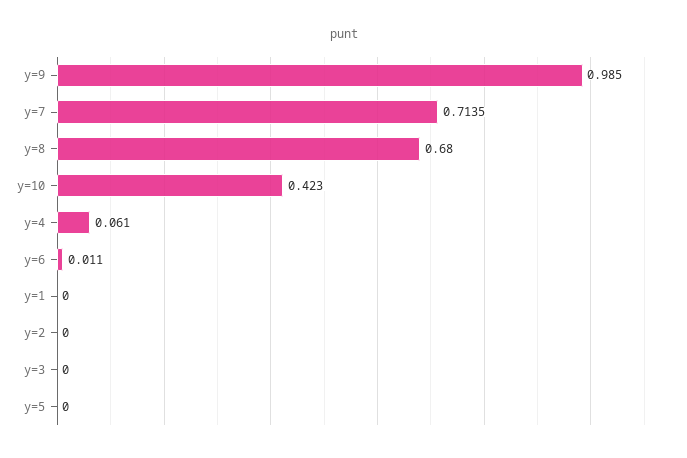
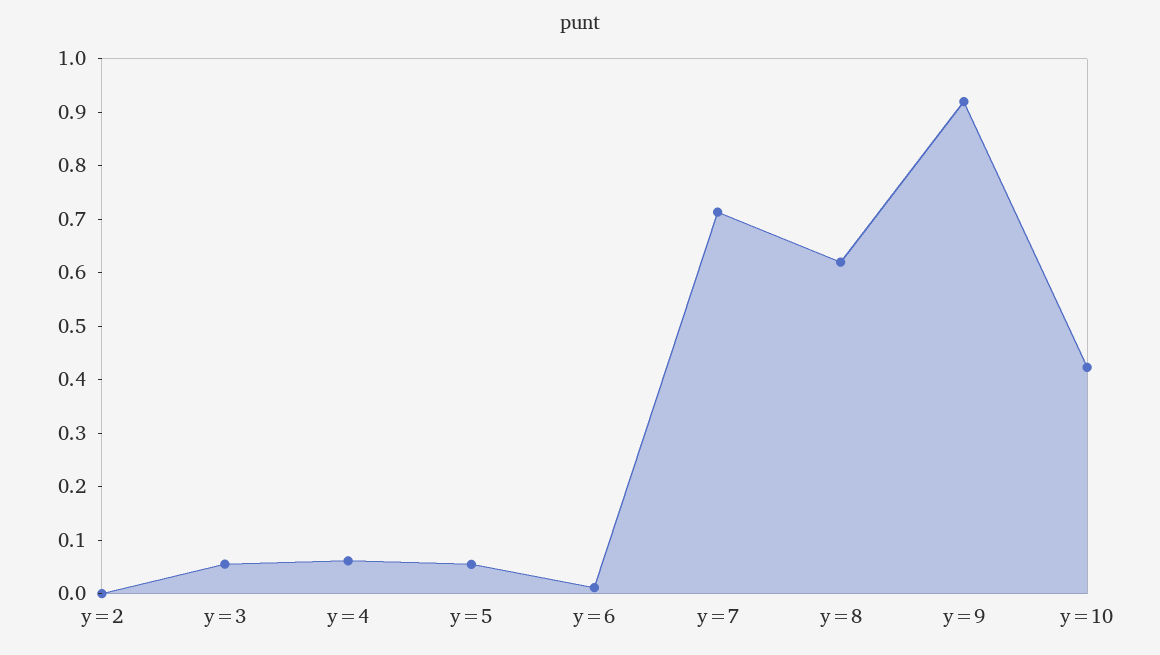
y=9: 0.985 -> 0.92
y=8: 0.68 -> 0.62
y=1: 0 -> none
y=3: 0 -> 0.06
y=5: 0 -> 0.06

